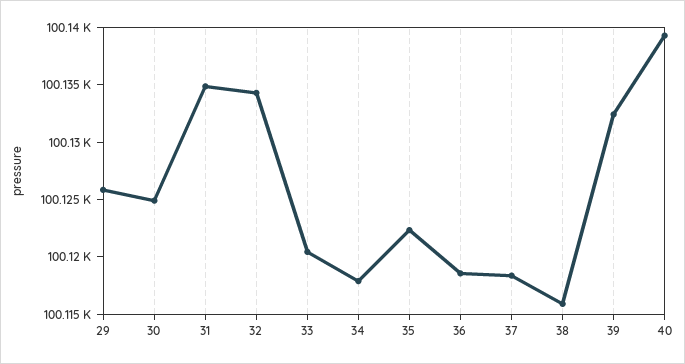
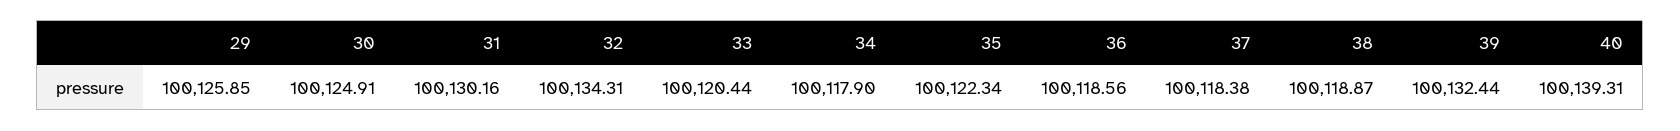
31: 100135 -> 100130.16
38: 100116 -> 100118.87

